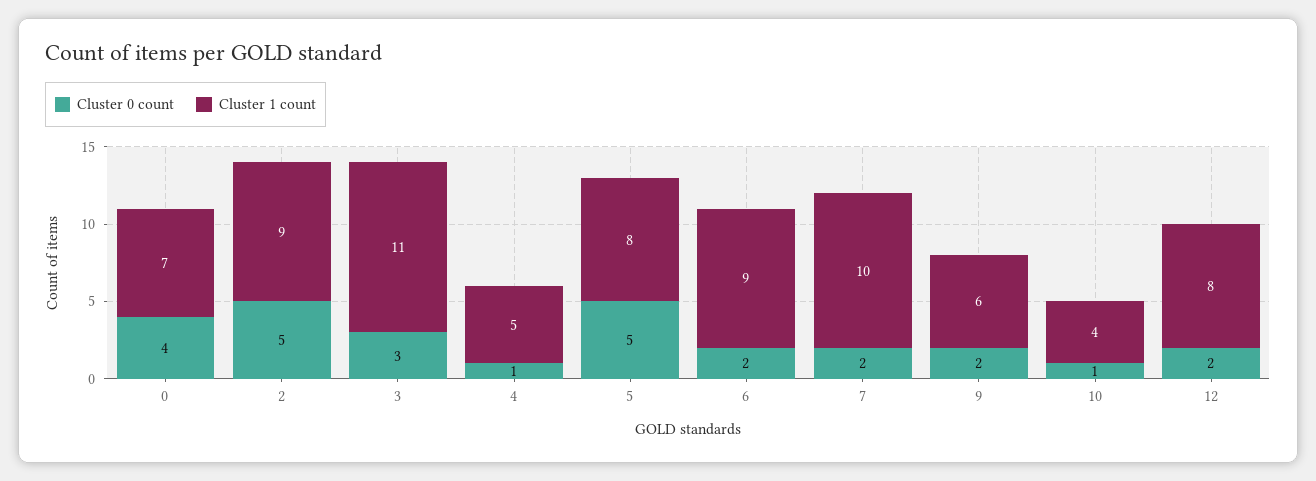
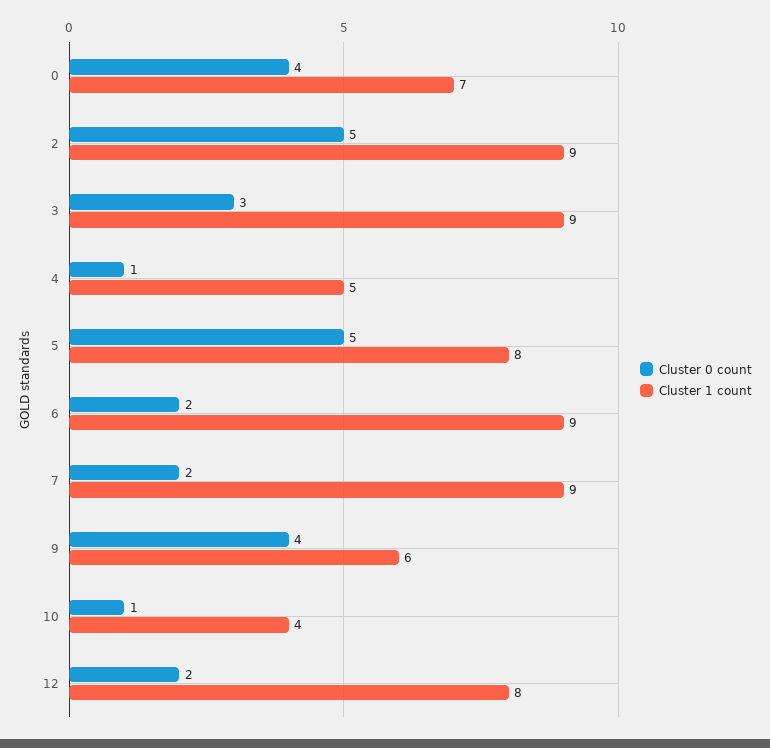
Cluster 1 count, 3: 11 -> 9
Cluster 1 count, 7: 10 -> 9
Cluster 0 count, 9: 2 -> 4

